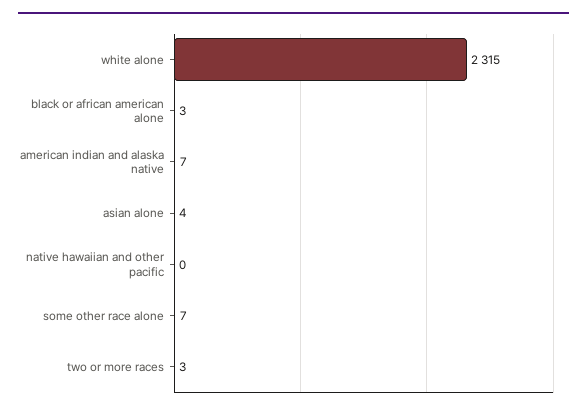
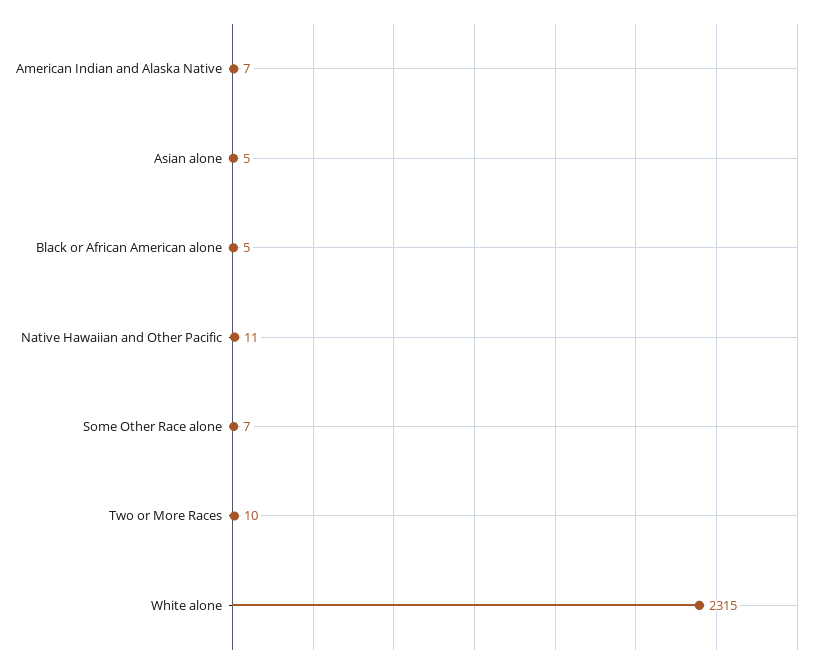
black or african american alone: 3 -> 5
asian alone: 4 -> 5
native hawaiian and other pacific: 0 -> 11
two or more races: 3 -> 10

